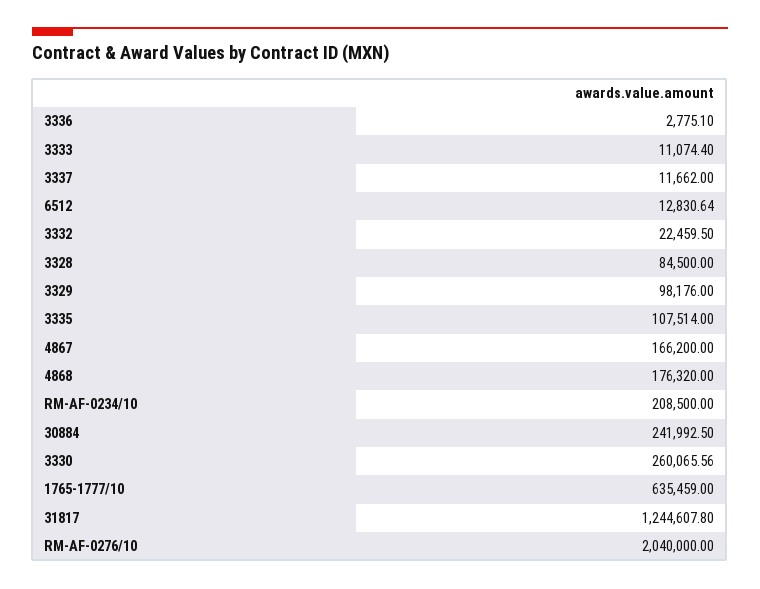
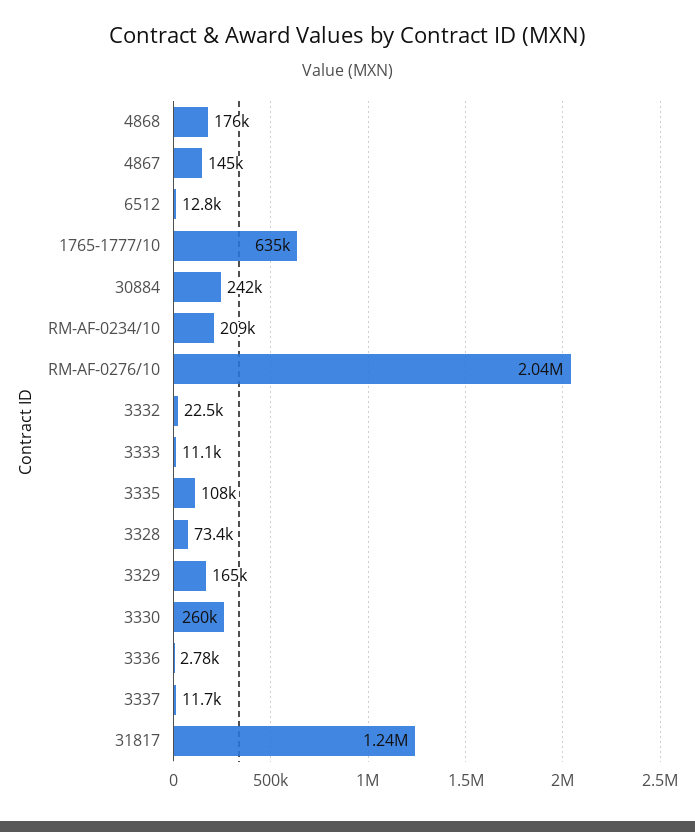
3328: 84500 -> 73400
3329: 98176 -> 165000
4867: 166200 -> 145000

